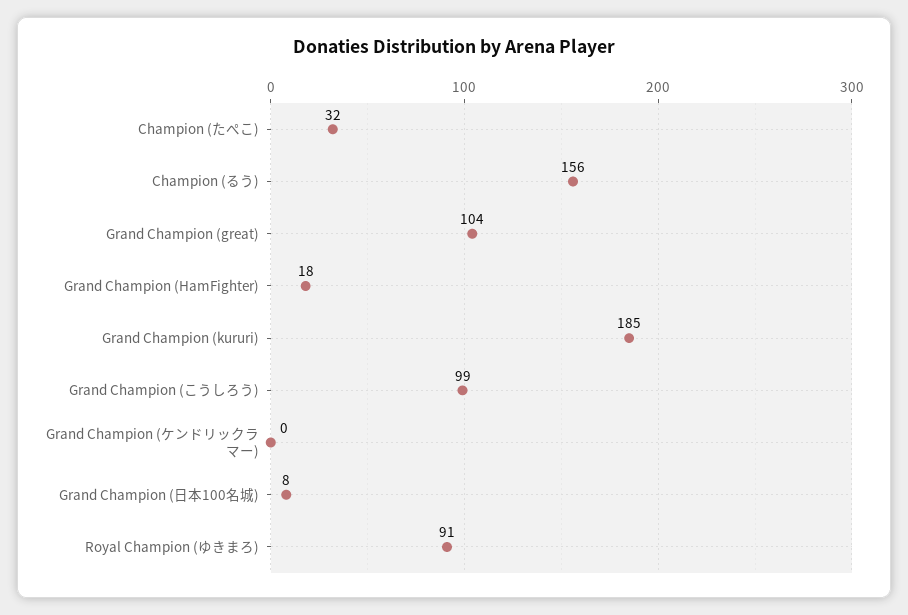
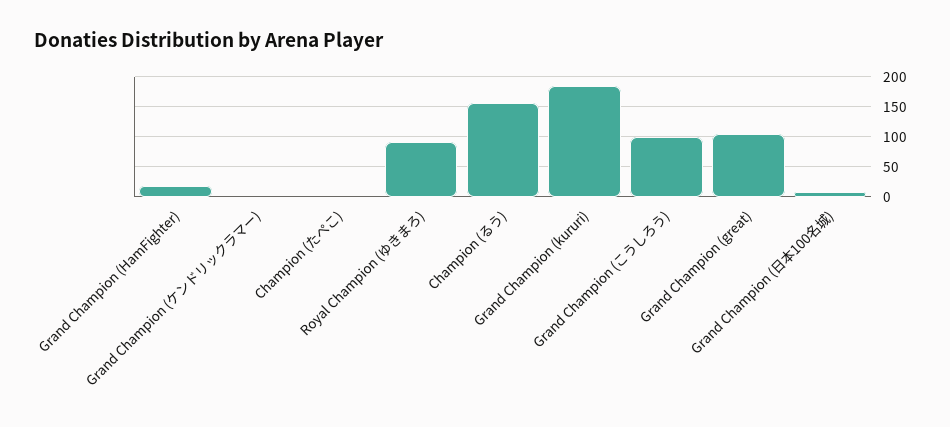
Champion (たぺこ): 32 -> 0

